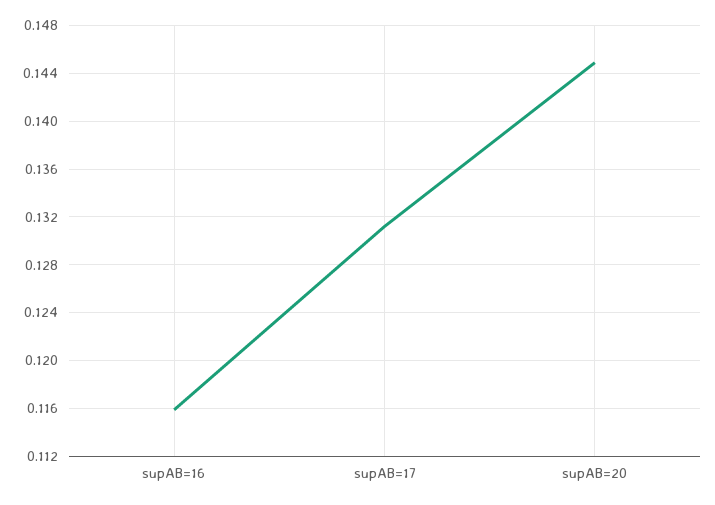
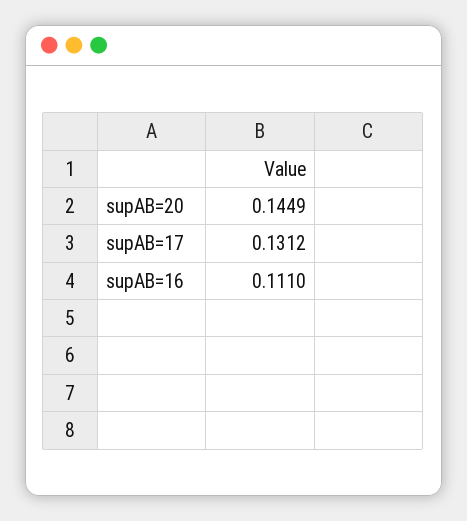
supAB=16: 0.116 -> 0.111

